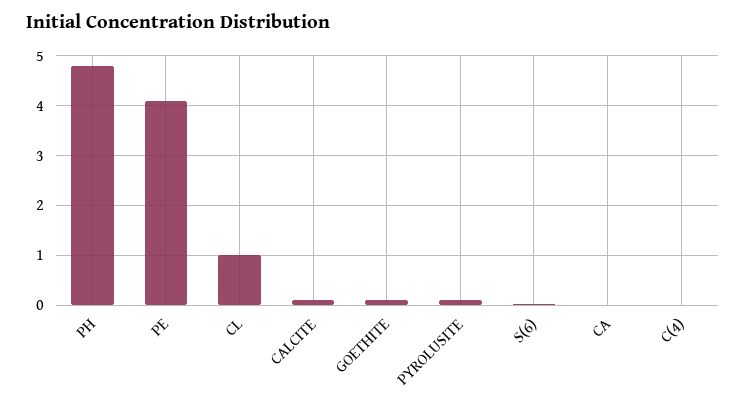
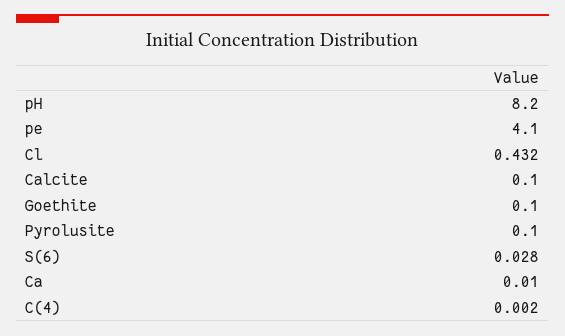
PH: 4.8 -> 8.2
CL: 1 -> 0.432

